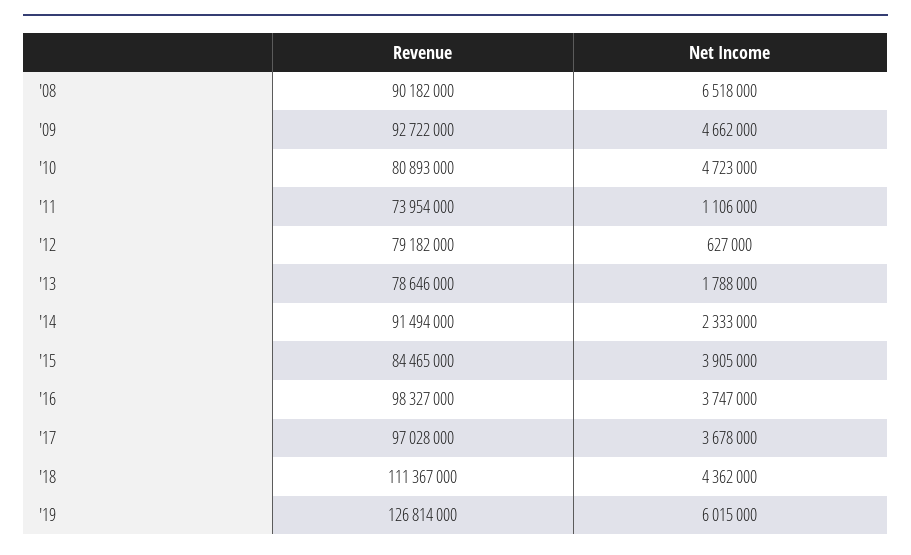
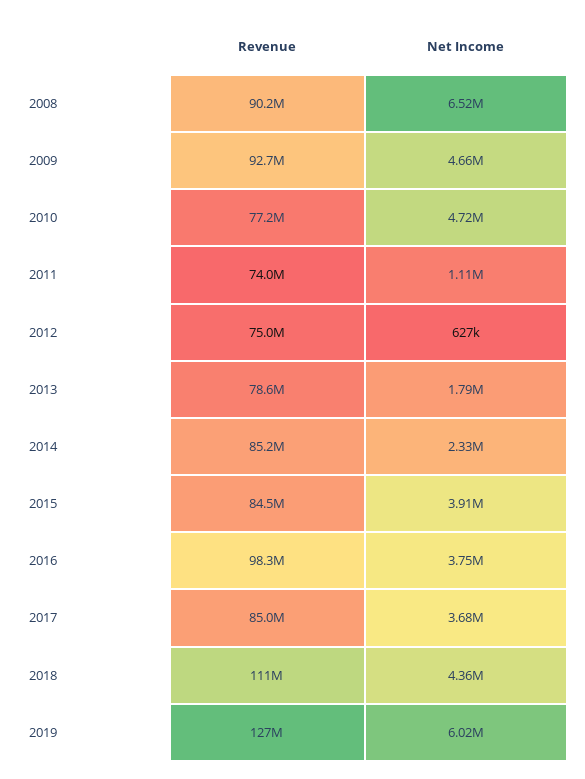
Revenue, '10: 80893000 -> 77200000
Revenue, '12: 79182000 -> 75000000
Revenue, '14: 91494000 -> 85200000
Revenue, '17: 97028000 -> 85000000

